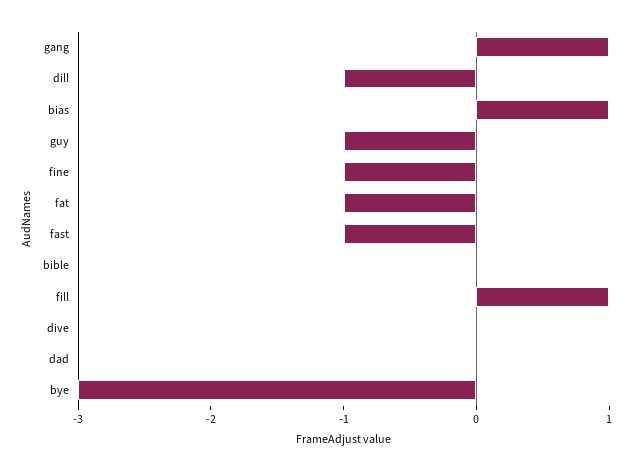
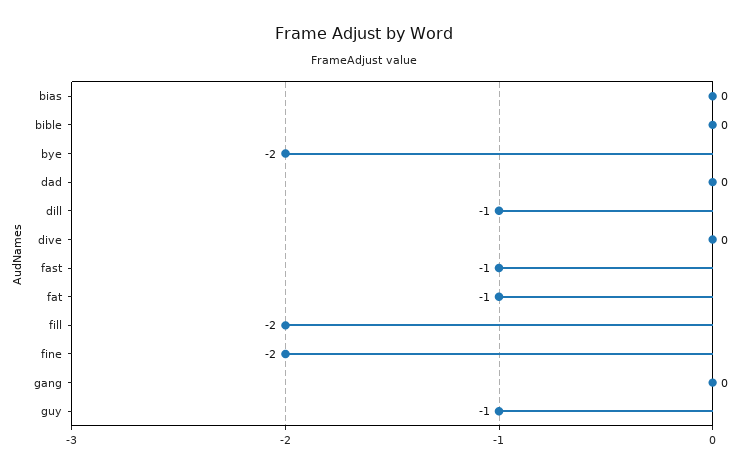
gang: 1 -> 0
bias: 1 -> 0
fine: -1 -> -2
fill: 1 -> -2
bye: -3 -> -2

